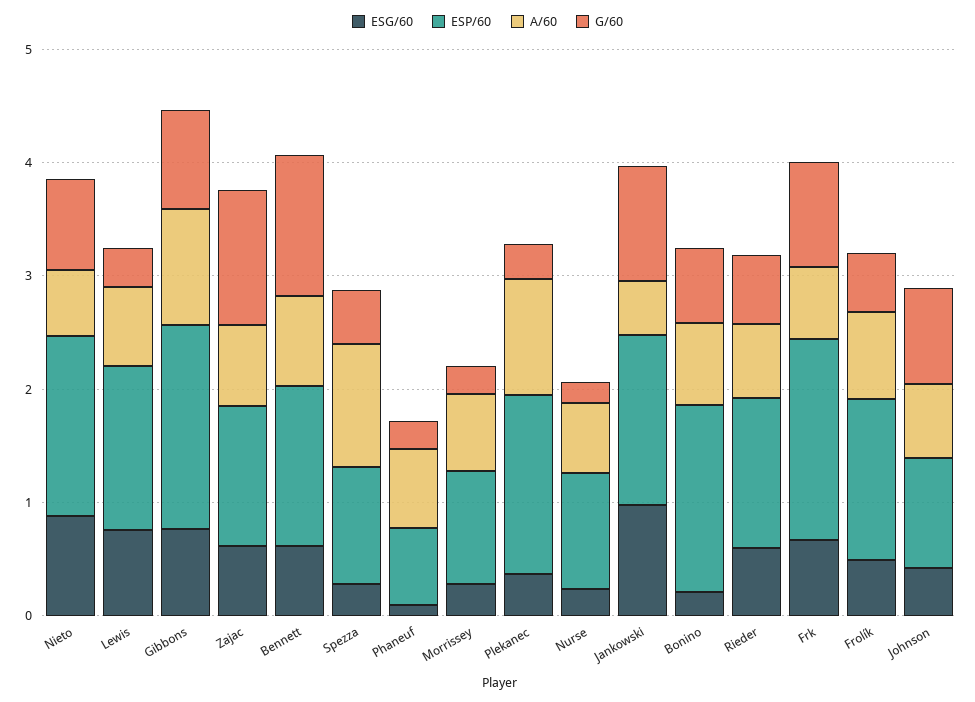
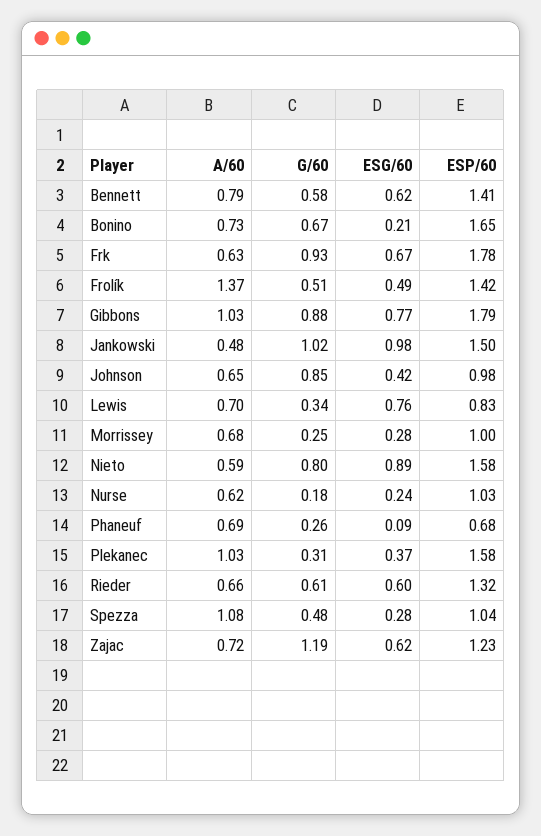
ESP/60, Lewis: 1.4 -> 0.83
G/60, Bennett: 1.2 -> 0.58
A/60, Frolík: 0.8 -> 1.37

